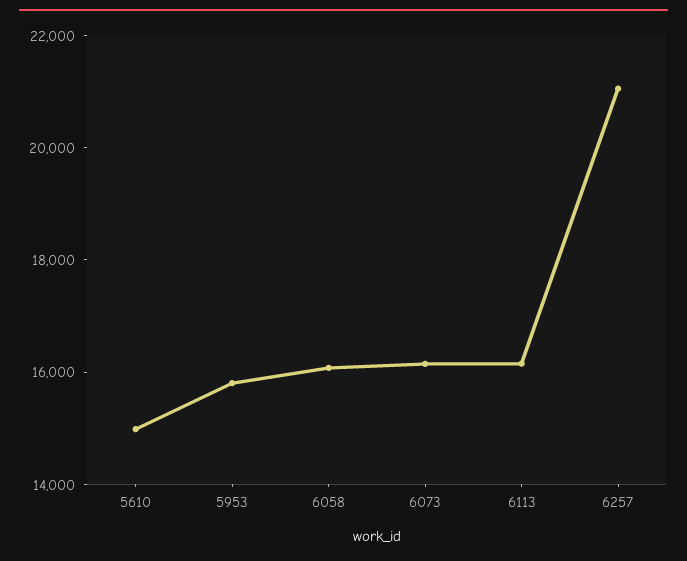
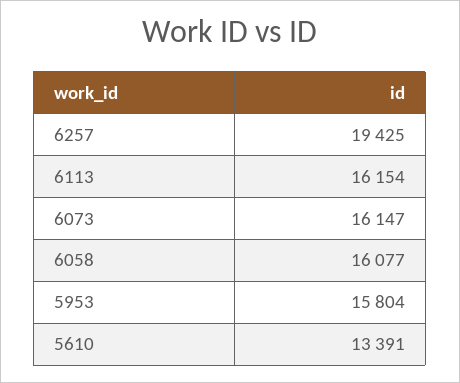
5610: 15000 -> 13391
6257: 21000 -> 19425

